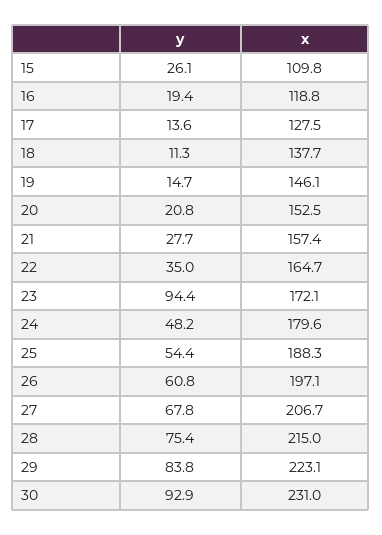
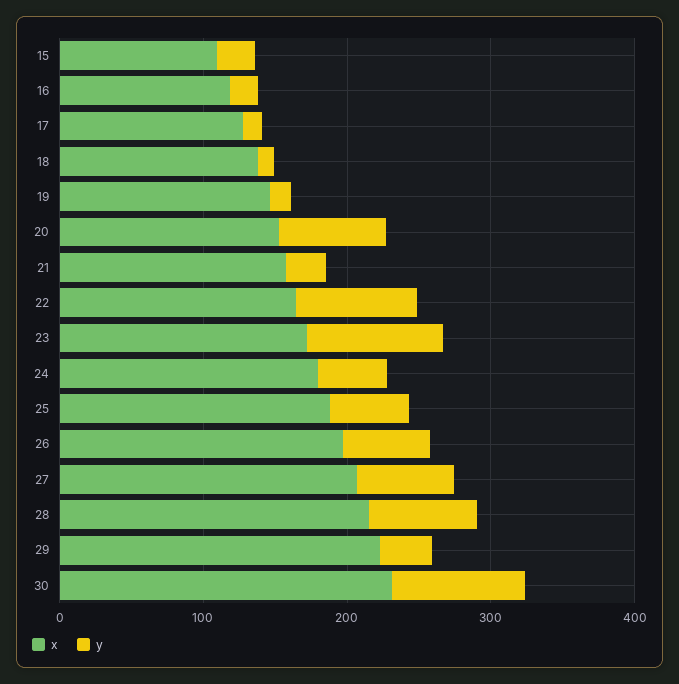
y, 20: 20.8 -> 80
y, 22: 35 -> 80
y, 29: 83.8 -> 40

